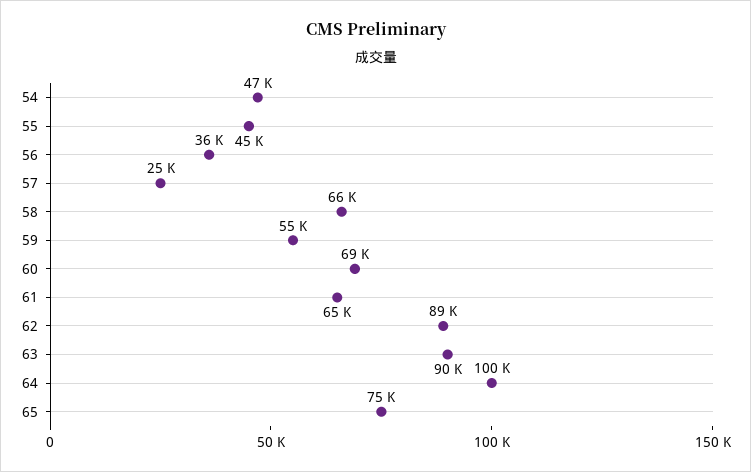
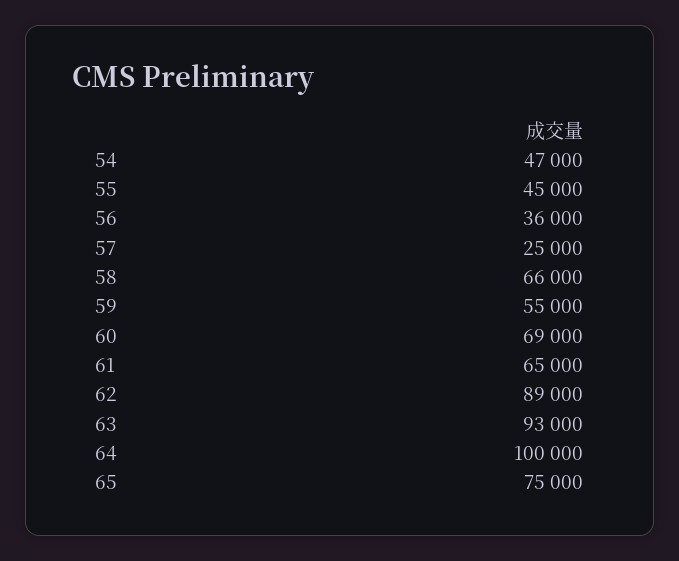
63: 90000 -> 93000

